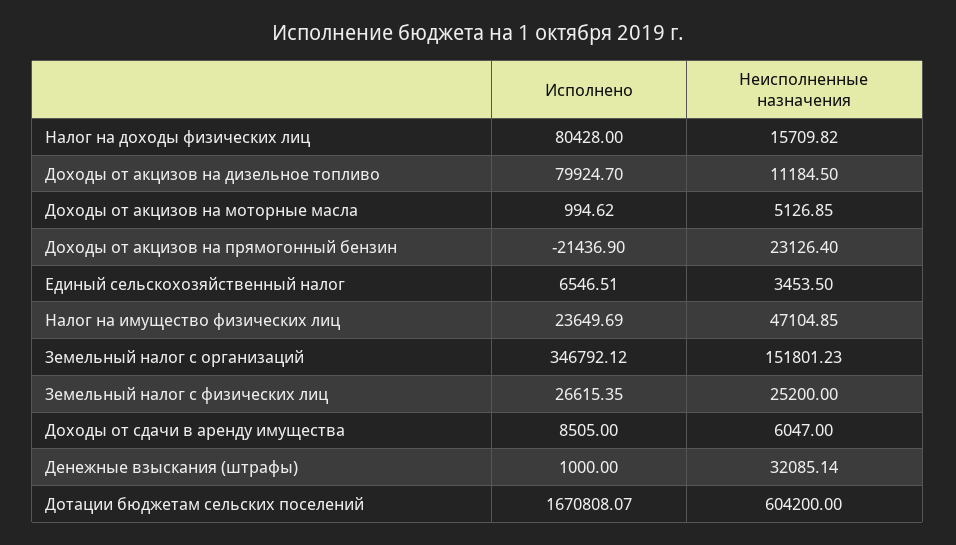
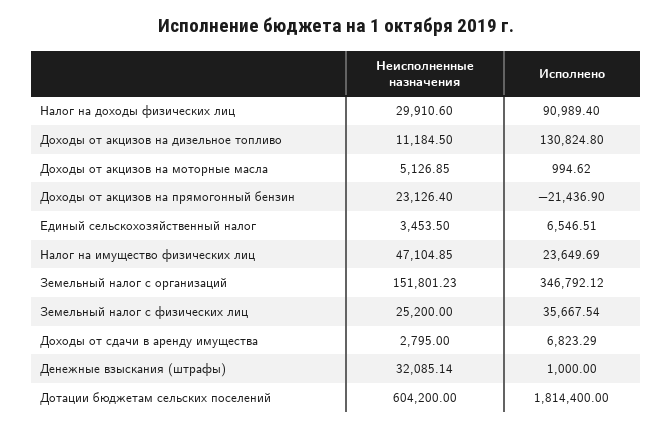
Исполнено, Налог на доходы физических лиц: 80428 -> 90989.4
Неисполненные назначения, Налог на доходы физических лиц: 15709.82 -> 29910.6
Исполнено, Доходы от акцизов на дизельное топливо: 79924.7 -> 130824.8
Исполнено, Земельный налог с физических лиц: 26615.35 -> 35667.54
Исполнено, Доходы от сдачи в аренду имущества: 8505 -> 6823.29
Неисполненные назначения, Доходы от сдачи в аренду имущества: 6047 -> 2795
Исполнено, Дотации бюджетам сельских поселений: 1670808.07 -> 1814400

